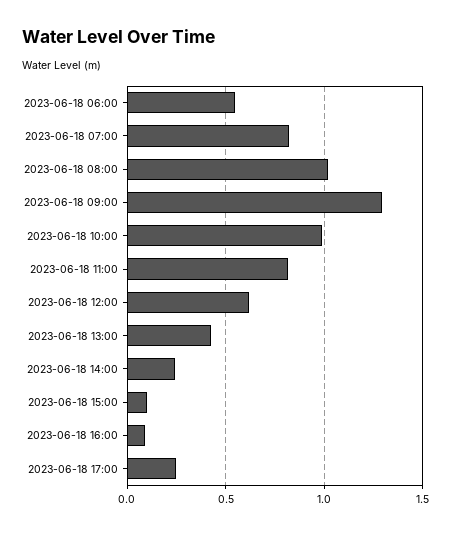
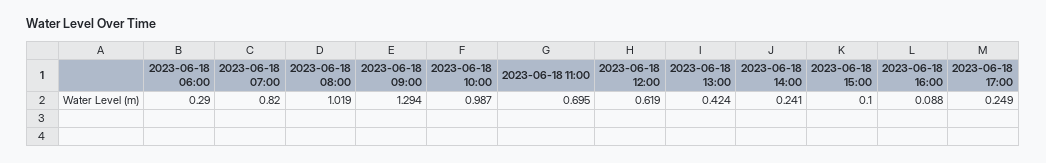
2023-06-18 06:00: 0.55 -> 0.29
2023-06-18 11:00: 0.8 -> 0.695

